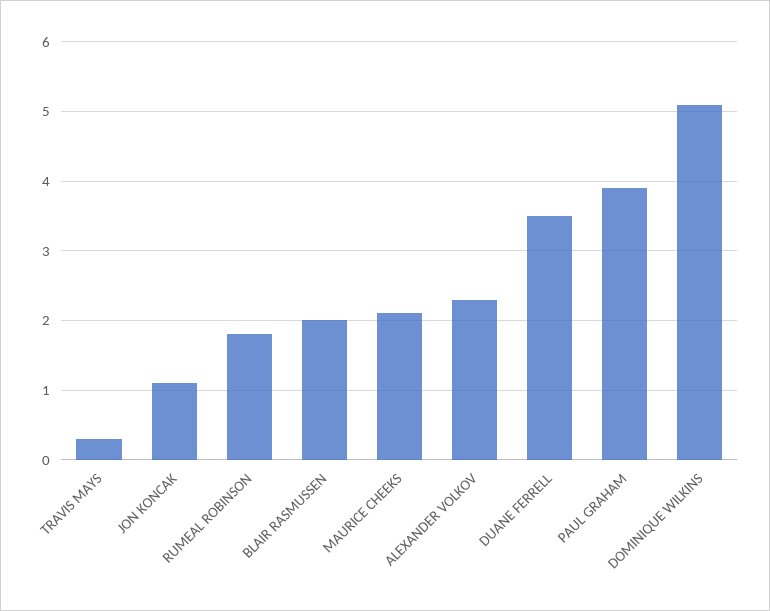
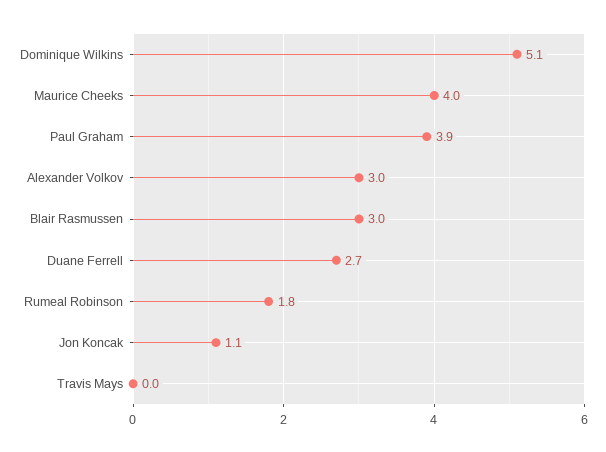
TRAVIS MAYS: 0.3 -> 0
BLAIR RASMUSSEN: 2 -> 3
MAURICE CHEEKS: 2.1 -> 4
ALEXANDER VOLKOV: 2.3 -> 3
DUANE FERRELL: 3.5 -> 2.7

